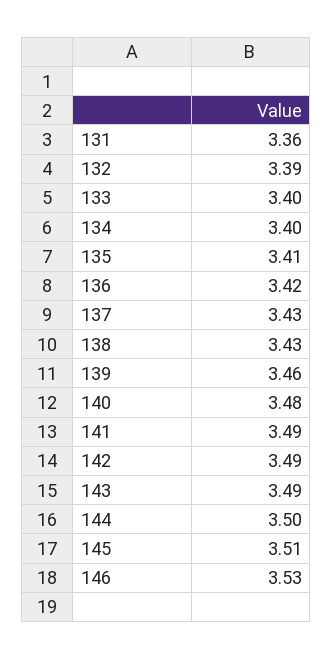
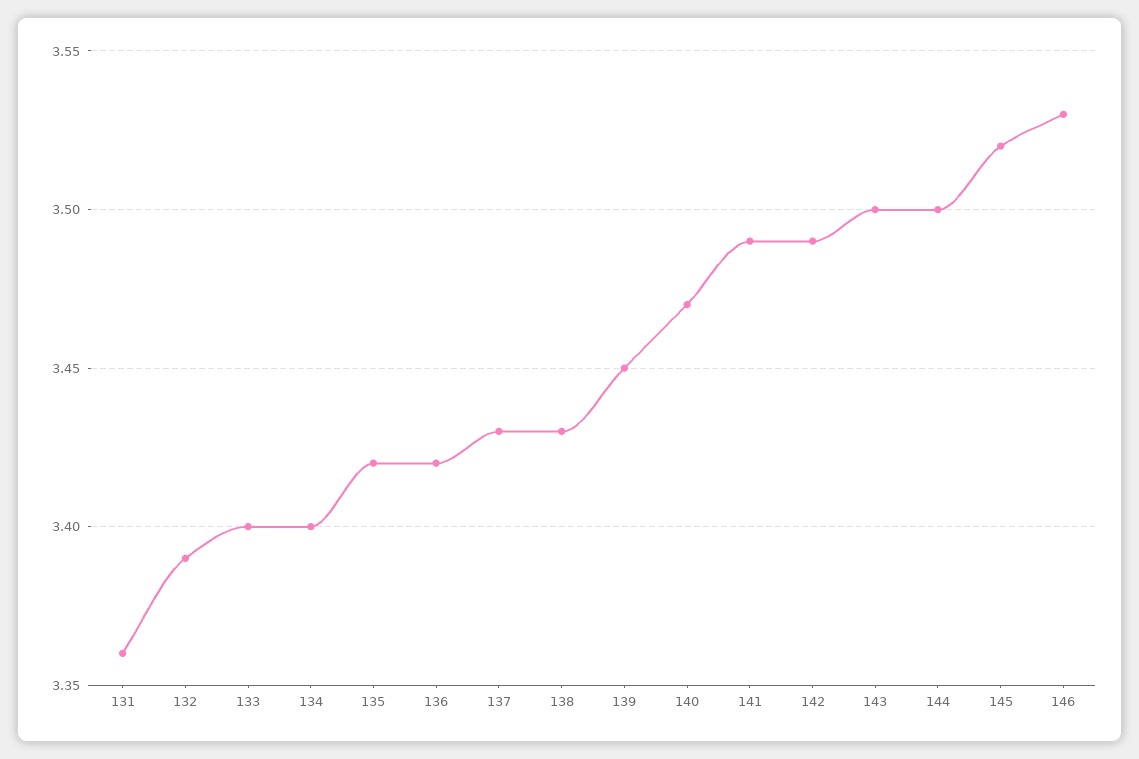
135: 3.41 -> 3.42
139: 3.46 -> 3.45
140: 3.48 -> 3.47
143: 3.49 -> 3.5
145: 3.51 -> 3.52

